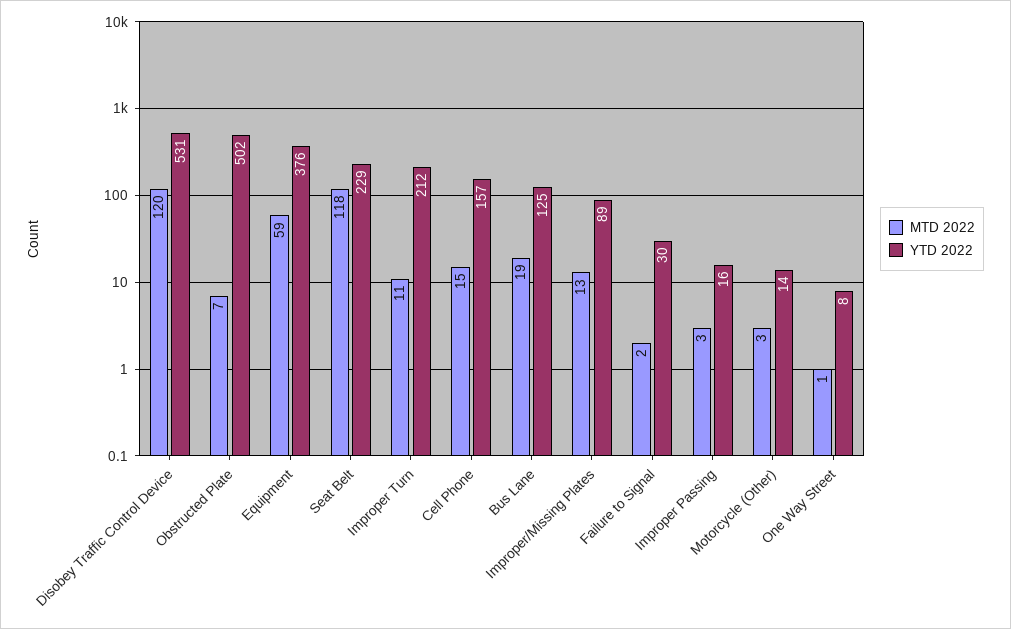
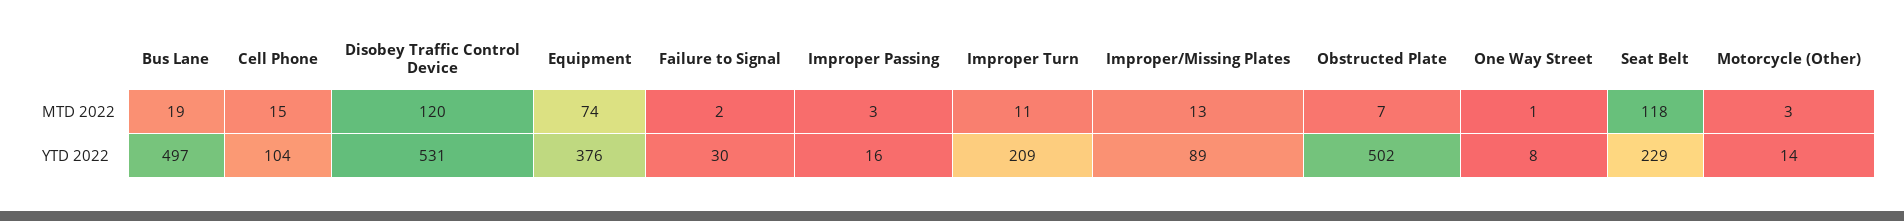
MTD 2022, Equipment: 59 -> 74
YTD 2022, Improper Turn: 212 -> 209
YTD 2022, Cell Phone: 157 -> 104
YTD 2022, Bus Lane: 125 -> 497

